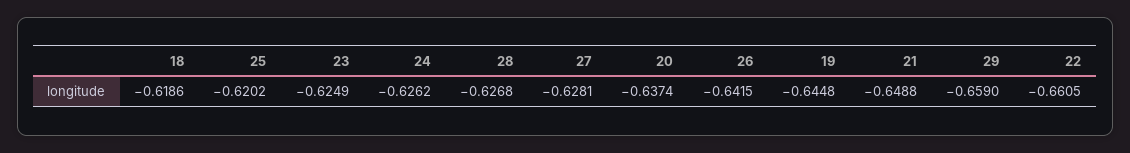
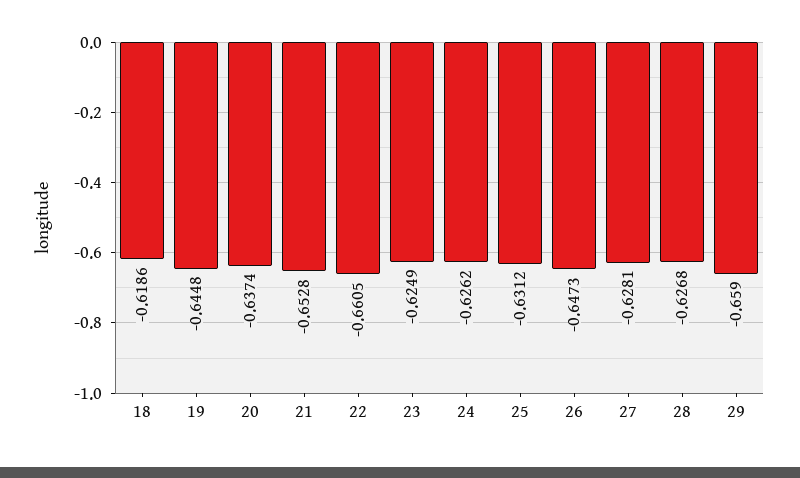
25: -0.6202 -> -0.6312
26: -0.6415 -> -0.6473
21: -0.6488 -> -0.6528

